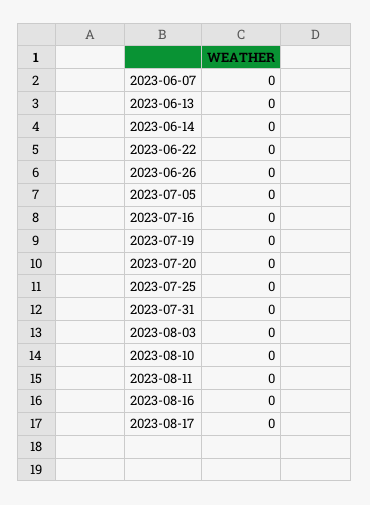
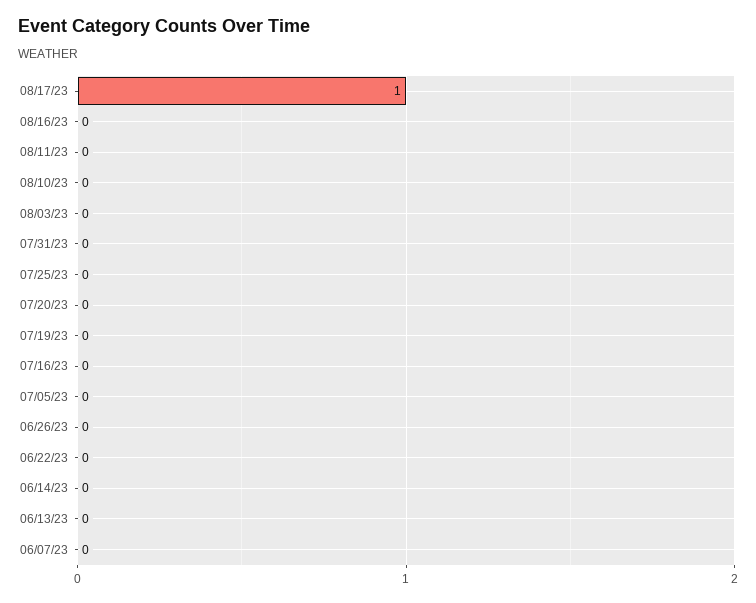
2023-08-17: 0 -> 1

